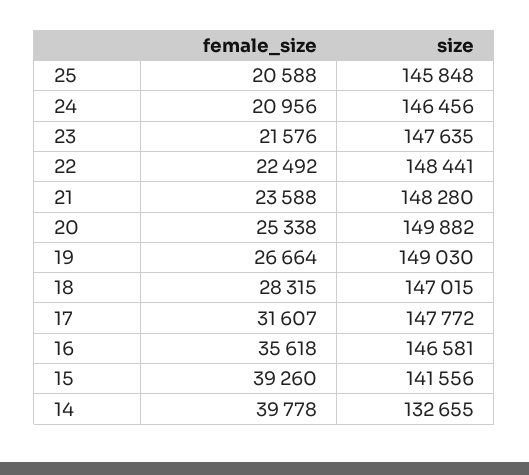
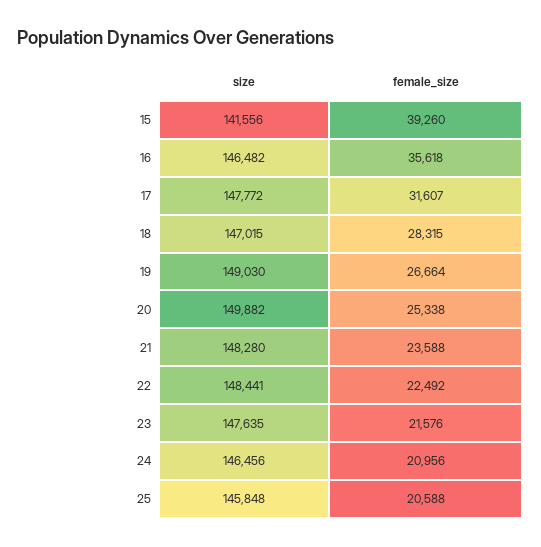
size, 16: 146581 -> 146482
female_size, 14: 39778 -> none
size, 14: 132655 -> none

